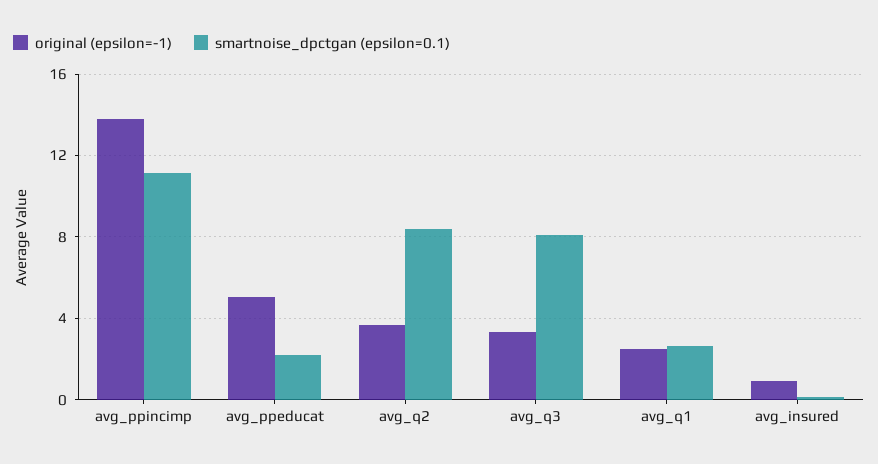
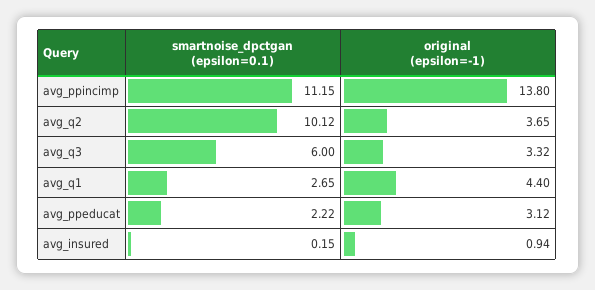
original (epsilon=-1), avg_ppeducat: 5 -> 3.12
smartnoise_dpctgan (epsilon=0.1), avg_q2: 8.5 -> 10.12
smartnoise_dpctgan (epsilon=0.1), avg_q3: 8 -> 6
original (epsilon=-1), avg_q1: 2.5 -> 4.4

